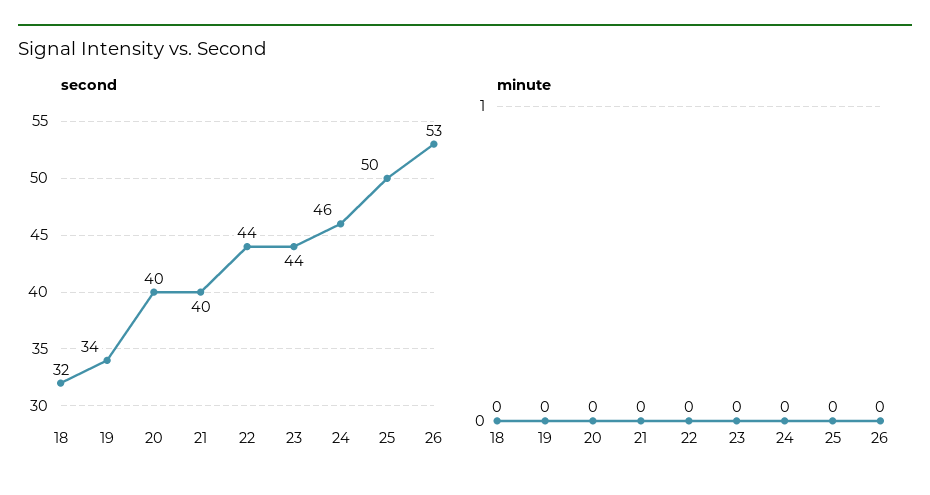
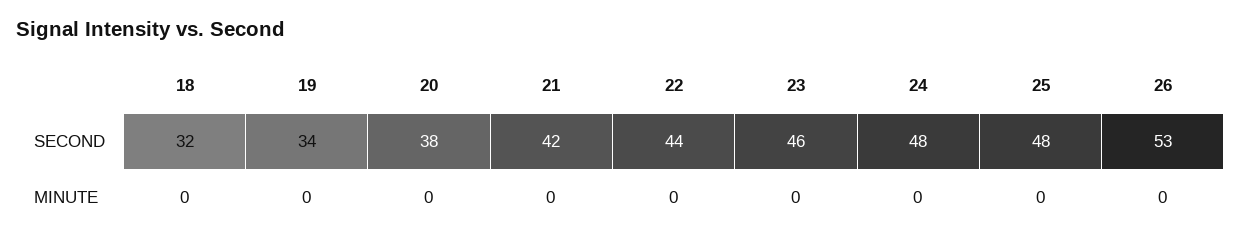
second, 20: 40 -> 38
second, 21: 40 -> 42
second, 23: 44 -> 46
second, 24: 46 -> 48
second, 25: 50 -> 48

